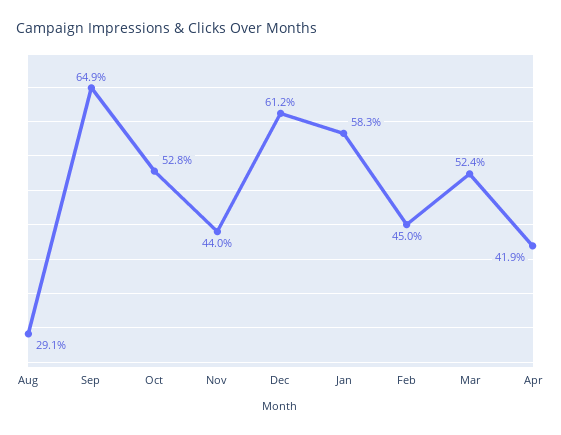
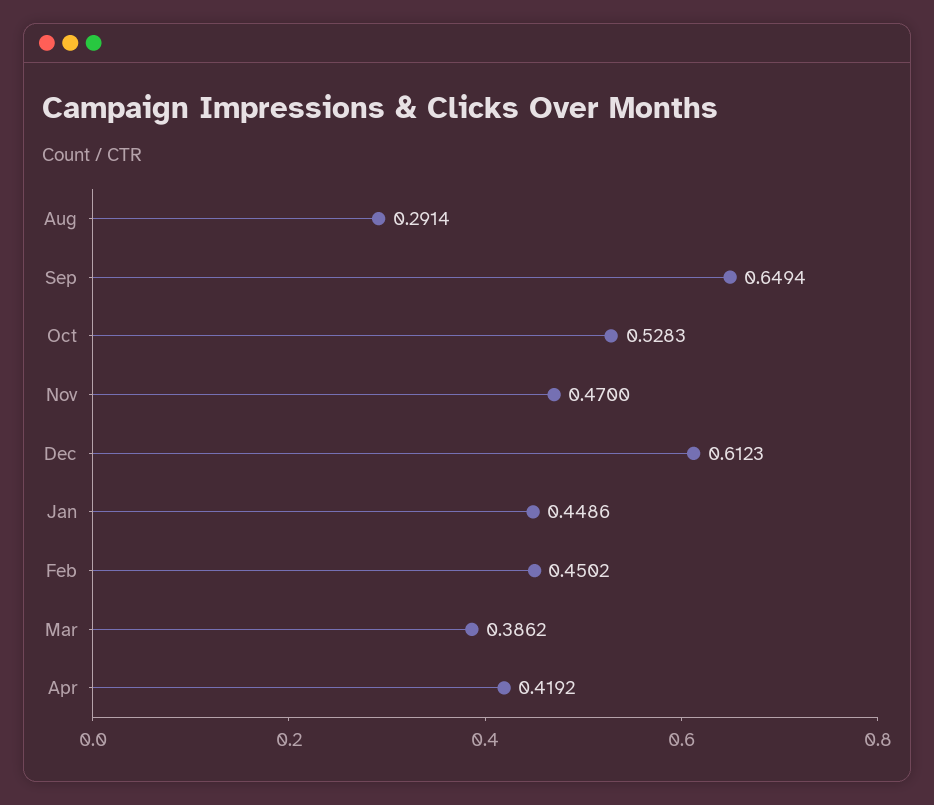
Nov: 0.44 -> 0.47
Jan: 0.583 -> 0.4486
Mar: 0.524 -> 0.3862

